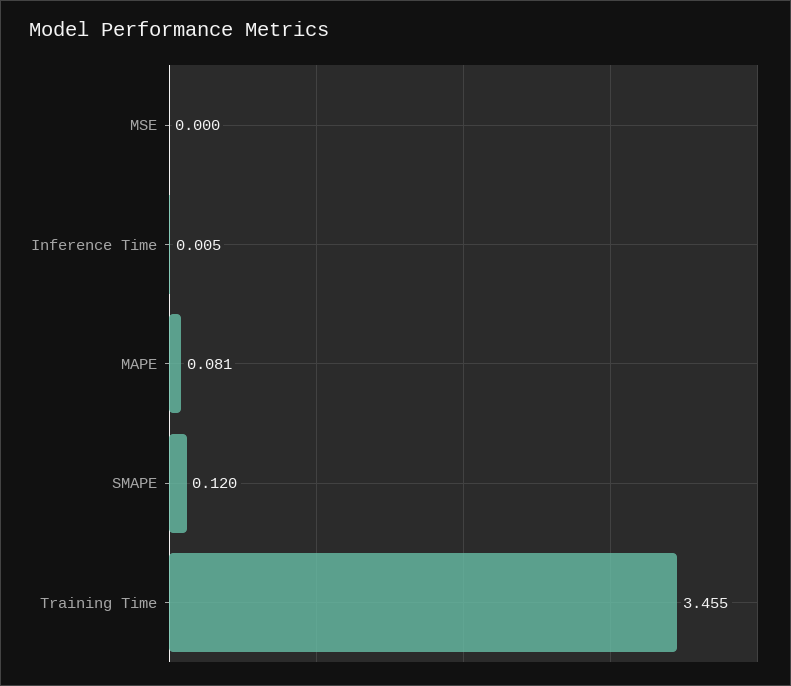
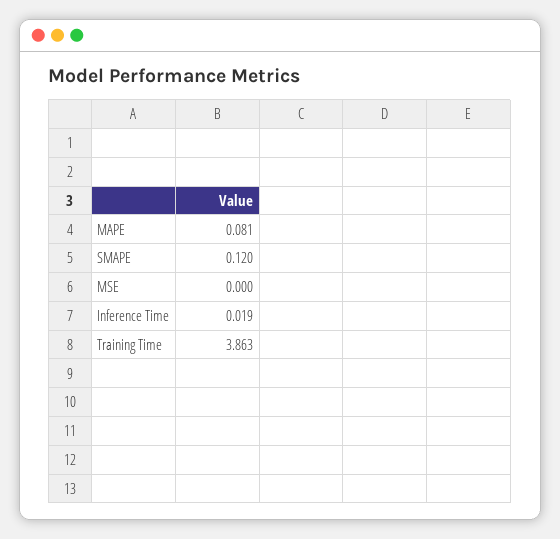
Inference Time: 0.005 -> 0.019
Training Time: 3.455 -> 3.863

